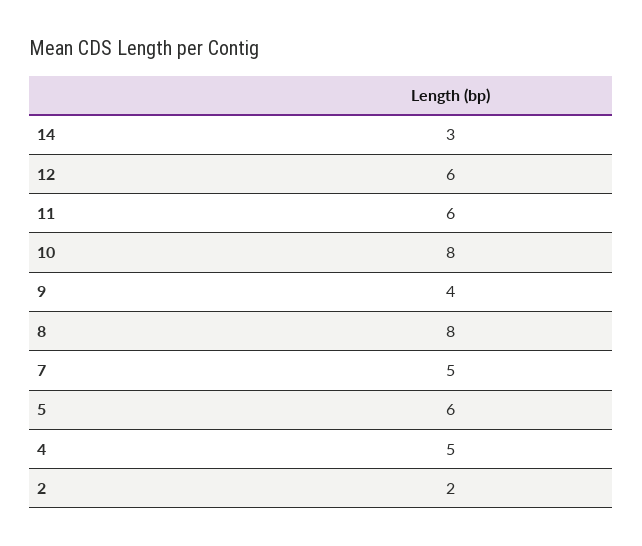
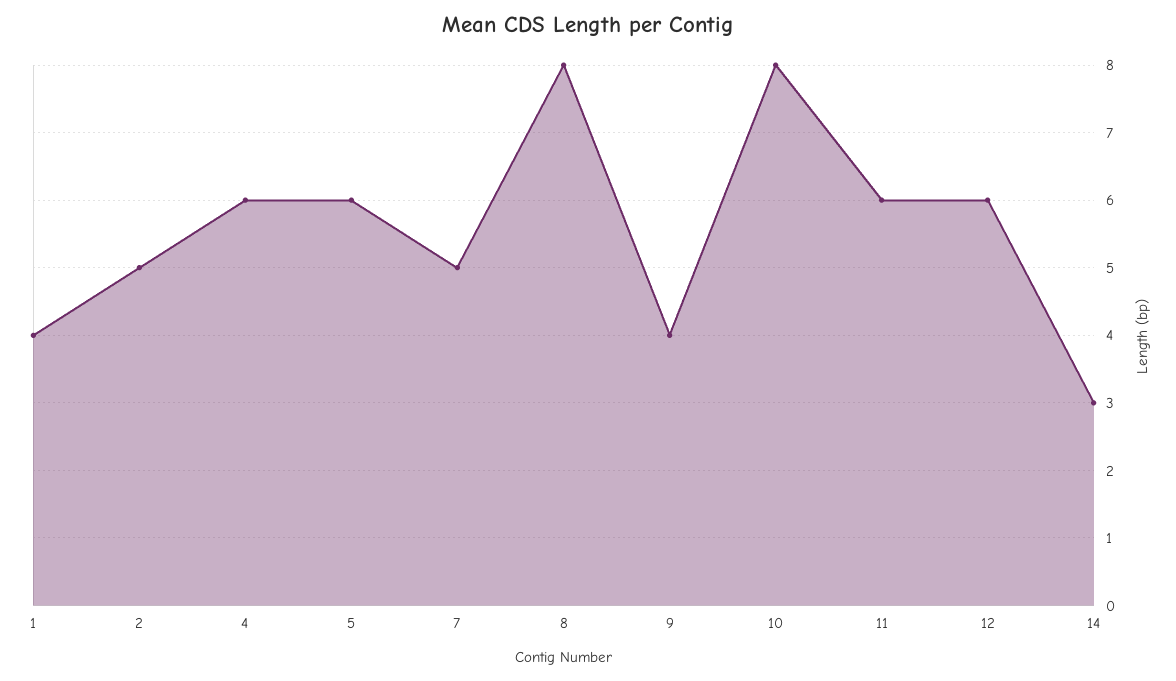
4: 5 -> 6
2: 2 -> 5
1: none -> 4

